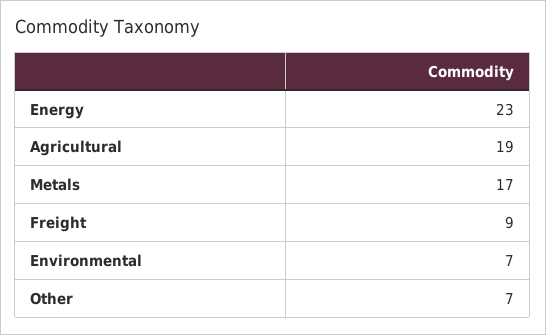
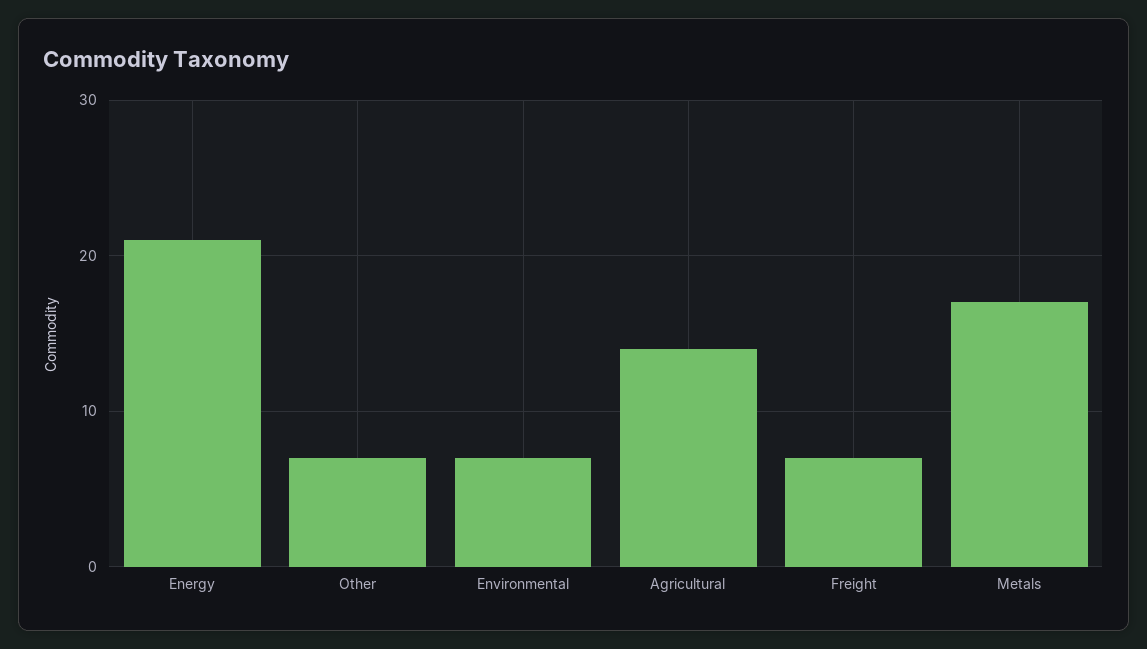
Energy: 23 -> 21
Agricultural: 19 -> 14
Freight: 9 -> 7

